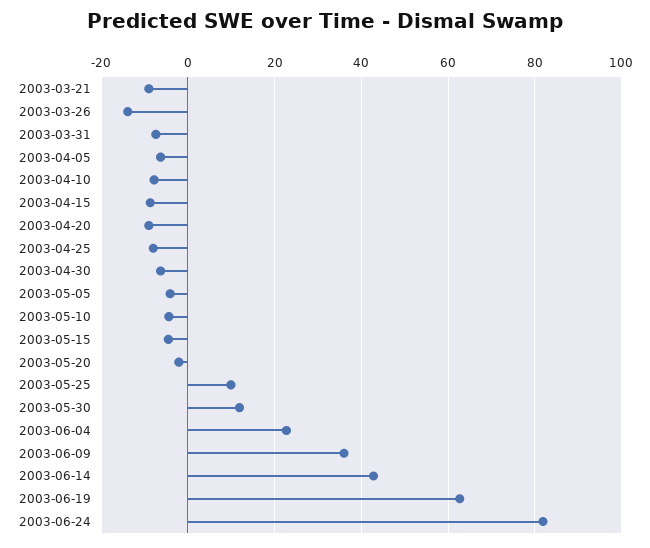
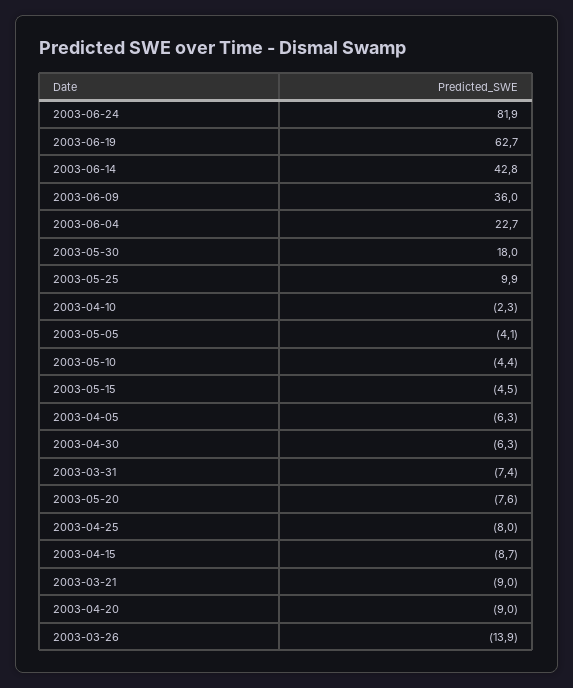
2003-04-10: -8 -> -2.3
2003-05-20: -2 -> -7.6
2003-05-30: 12 -> 18

